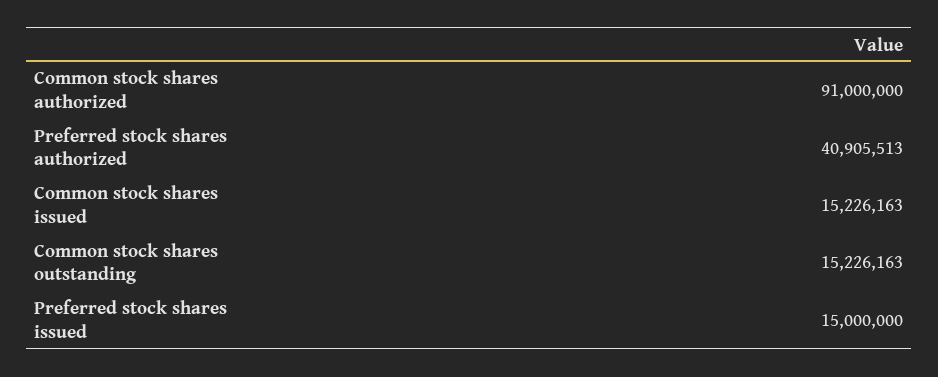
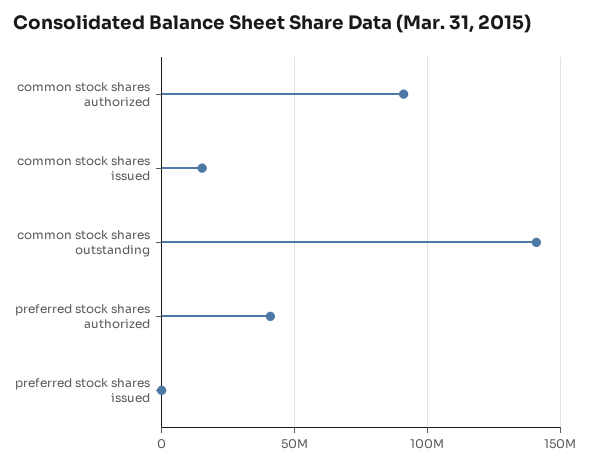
Common stock shares outstanding: 15226163 -> 140000000
Preferred stock shares issued: 15000000 -> 0

